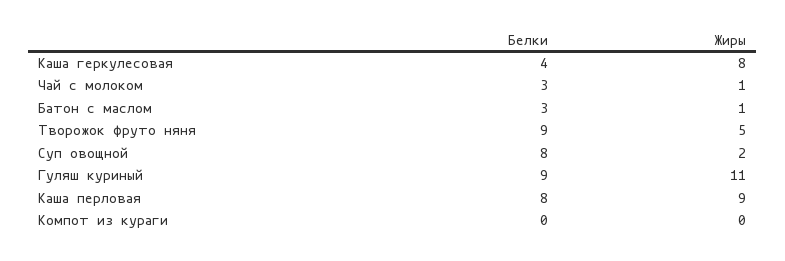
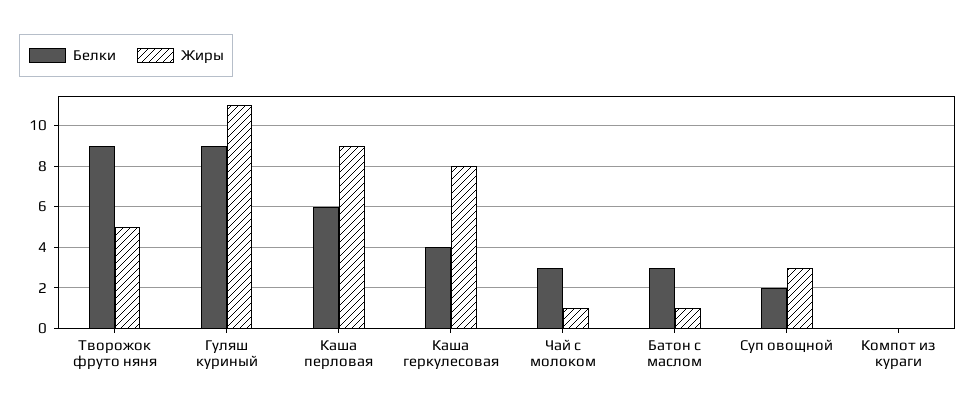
Белки, Суп овощной: 8 -> 2
Жиры, Суп овощной: 2 -> 3
Белки, Каша перловая: 8 -> 6

